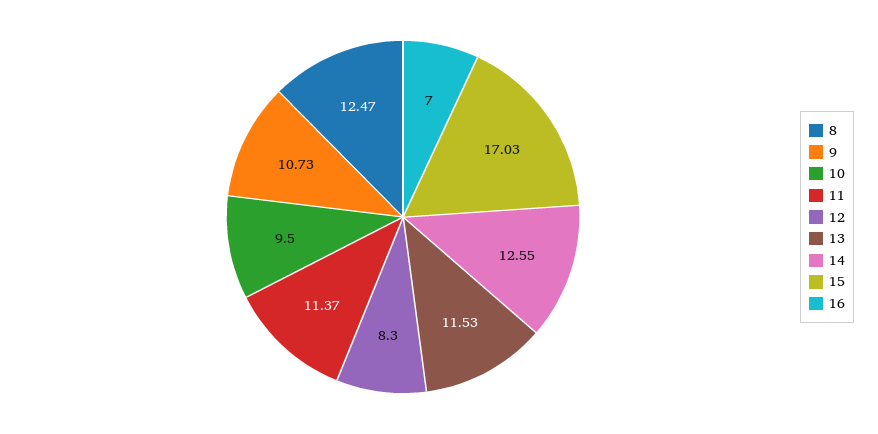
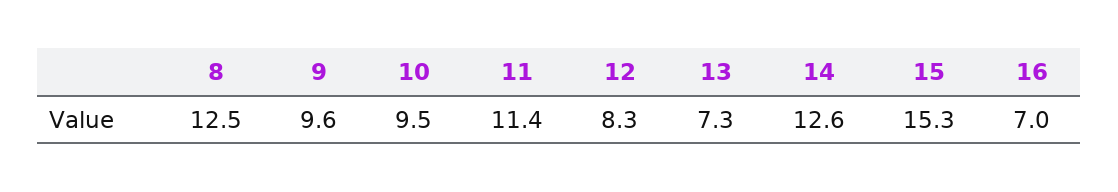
9: 10.73 -> 9.6
13: 11.53 -> 7.3
15: 17.03 -> 15.3

